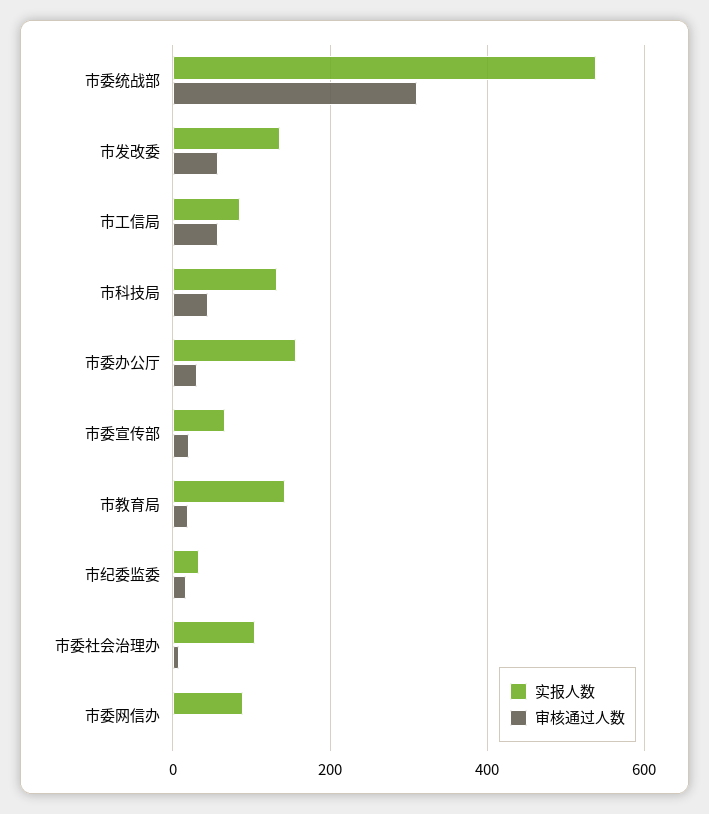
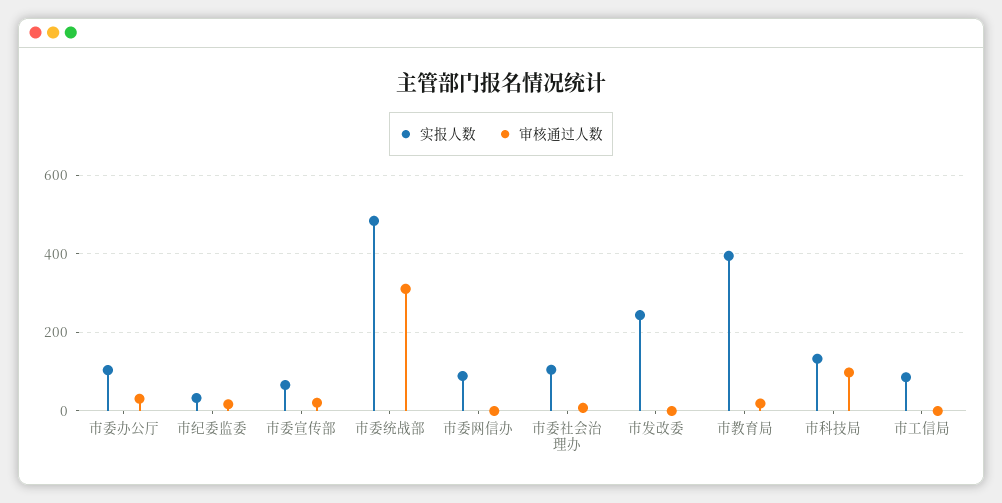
实报人数, 市委统战部: 540 -> 480
实报人数, 市发改委: 140 -> 240
审核通过人数, 市发改委: 60 -> 0
审核通过人数, 市工信局: 60 -> 0
审核通过人数, 市科技局: 40 -> 100
实报人数, 市委办公厅: 160 -> 100
实报人数, 市教育局: 140 -> 400

